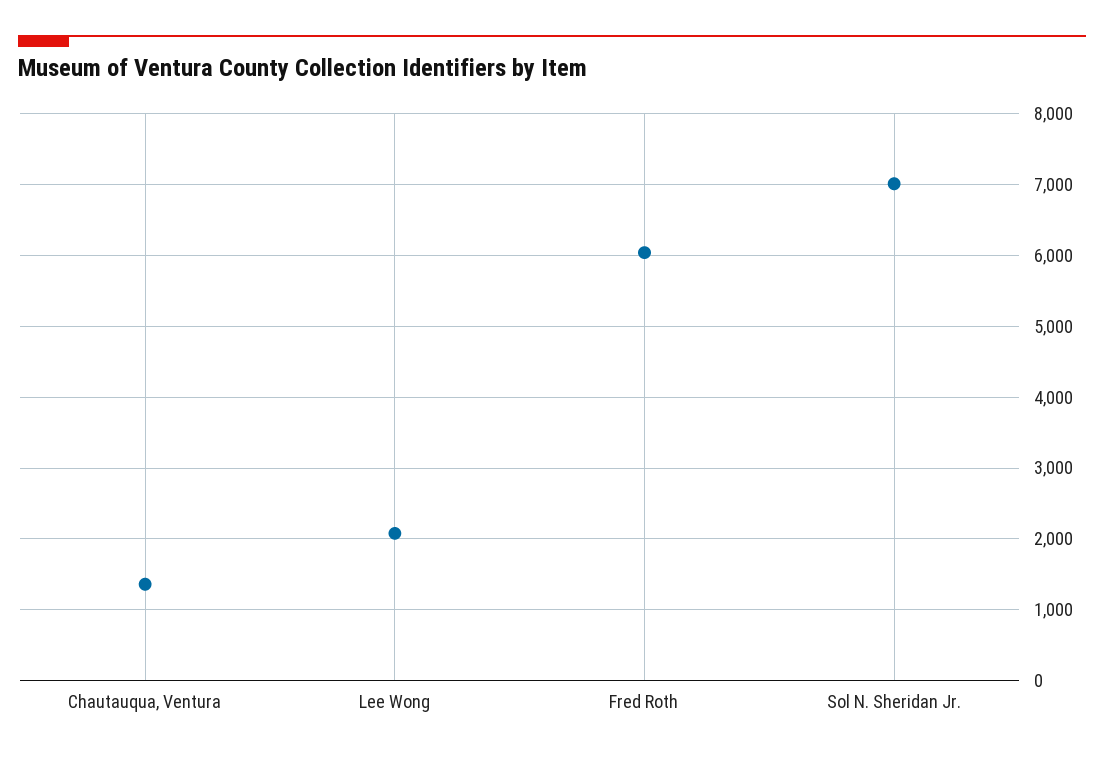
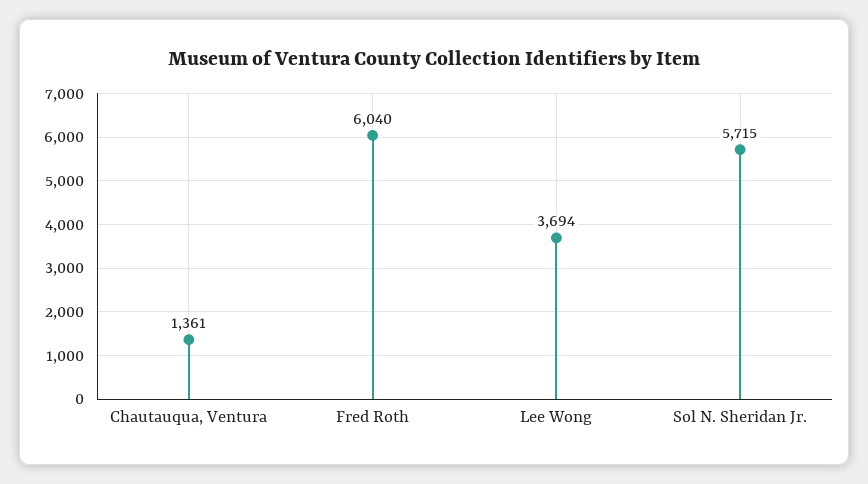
Lee Wong: 2100 -> 3694
Sol N. Sheridan Jr.: 7000 -> 5715

